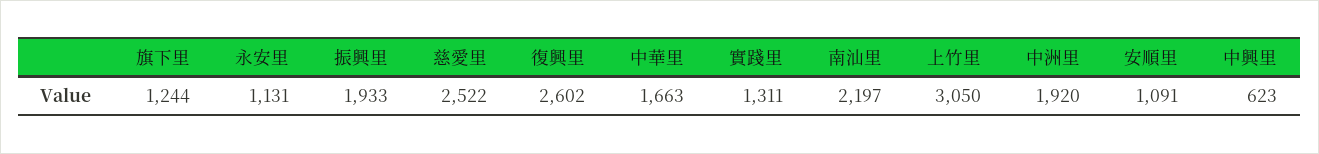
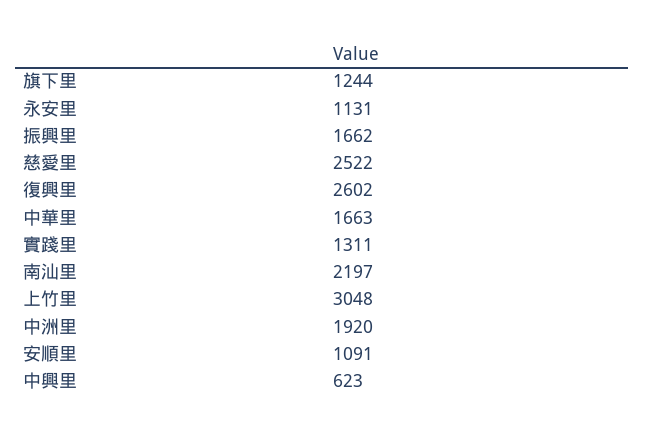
振興里: 1933 -> 1662
上竹里: 3050 -> 3048

